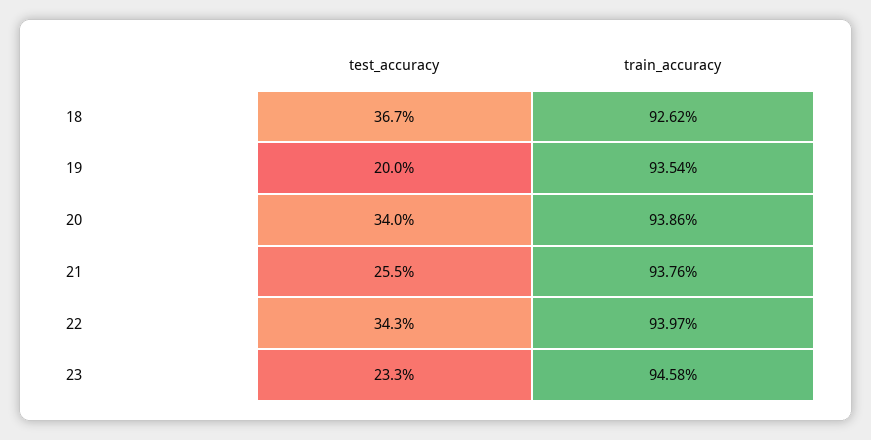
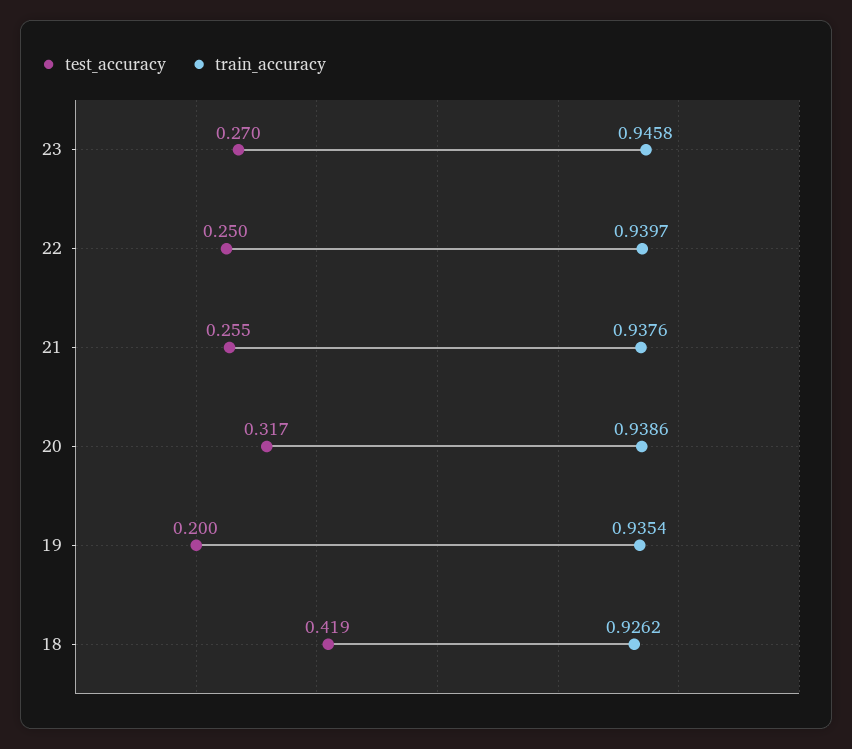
test_accuracy, 18: 0.367 -> 0.419
test_accuracy, 20: 0.34 -> 0.317
test_accuracy, 22: 0.343 -> 0.25
test_accuracy, 23: 0.233 -> 0.27

